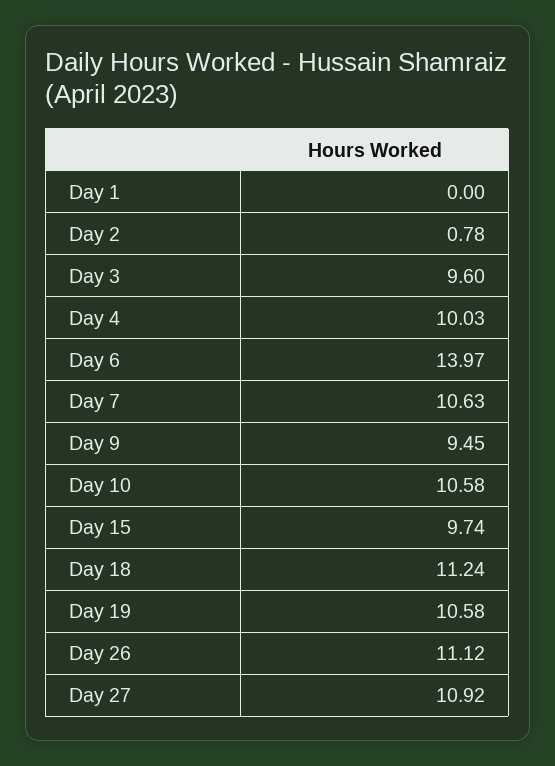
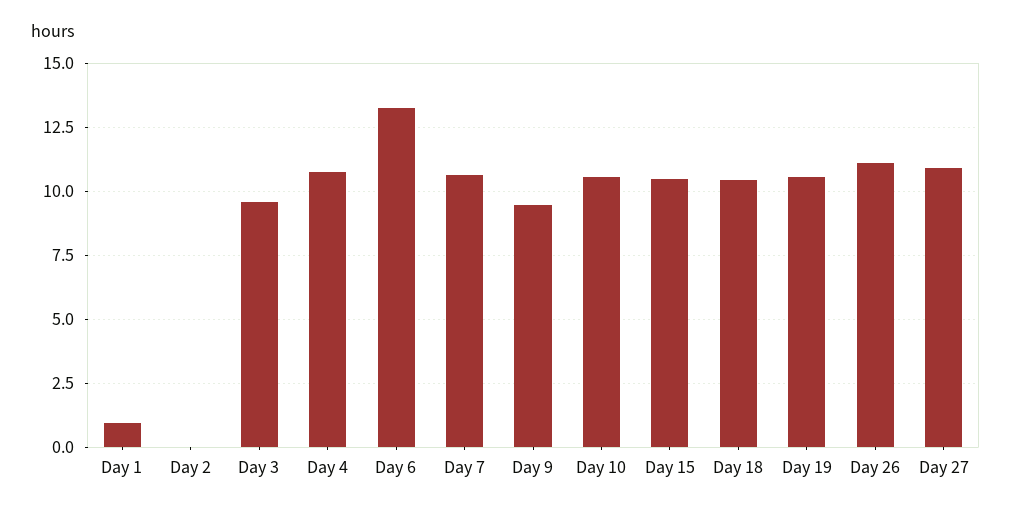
Day 1: 0 -> 1
Day 2: 0.78 -> 0
Day 4: 10.03 -> 10.75
Day 6: 13.97 -> 13.25
Day 15: 9.74 -> 10.5
Day 18: 11.24 -> 10.5

